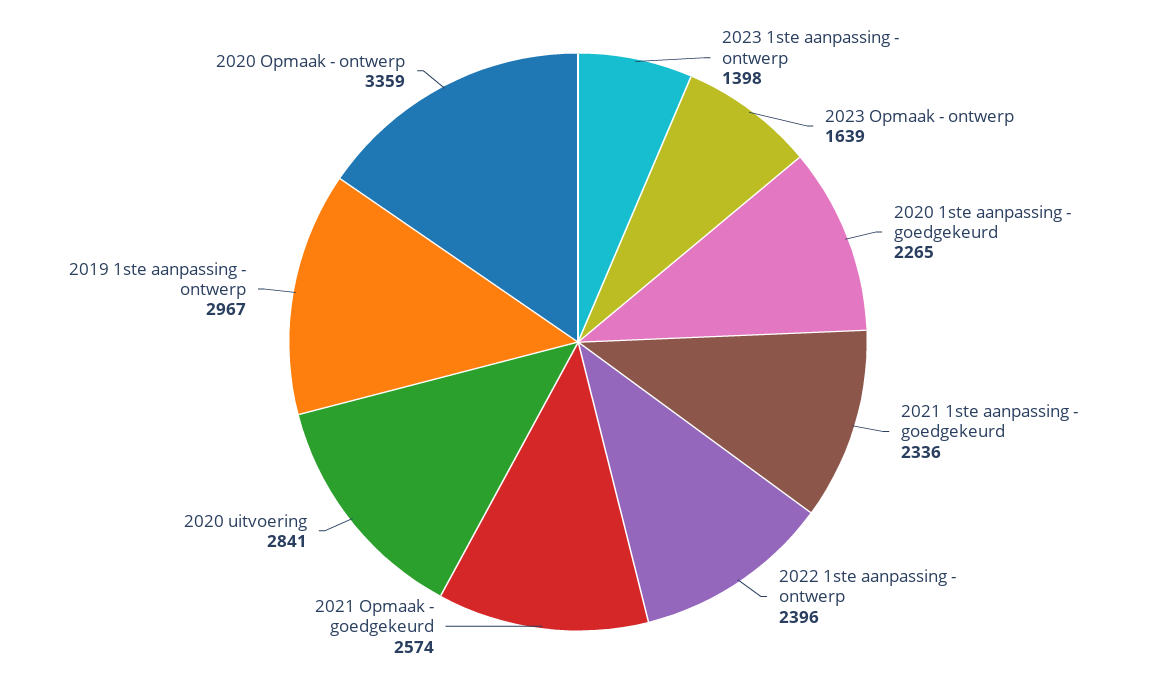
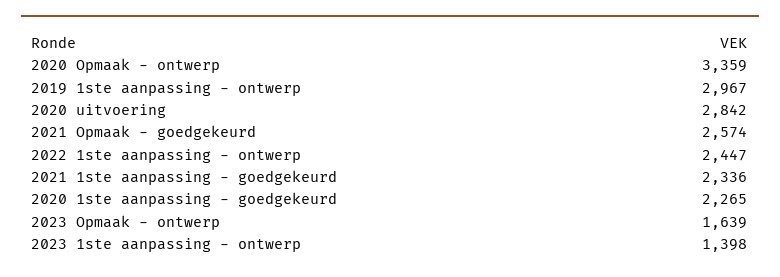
2022 1ste aanpassing - ontwerp: 2396 -> 2447
2020 uitvoering: 2841 -> 2842

